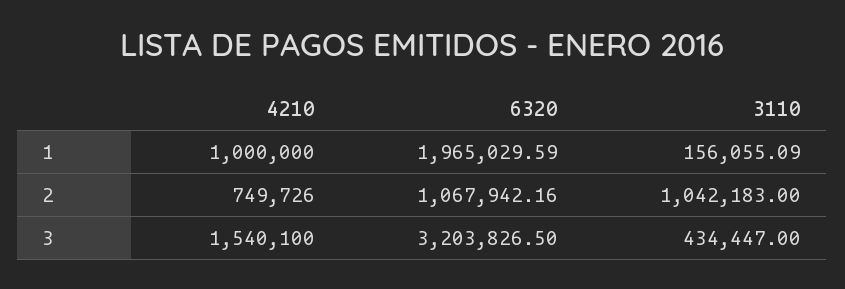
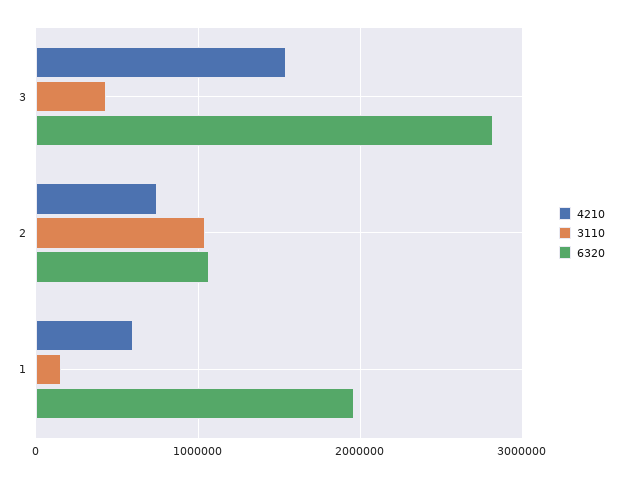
4210, 1: 1000000 -> 600000
6320, 3: 3203826.5 -> 2800000

